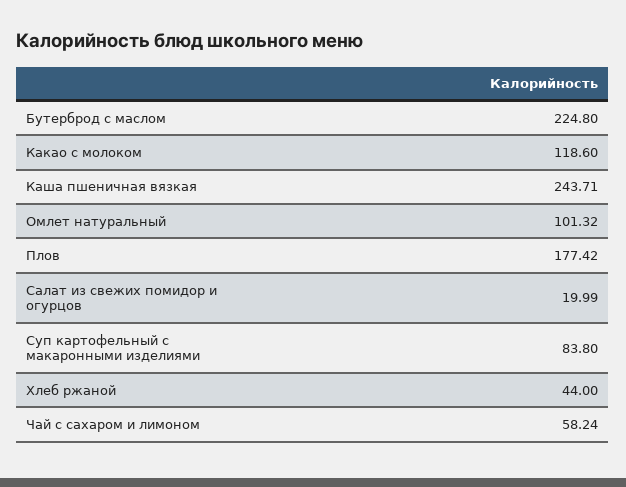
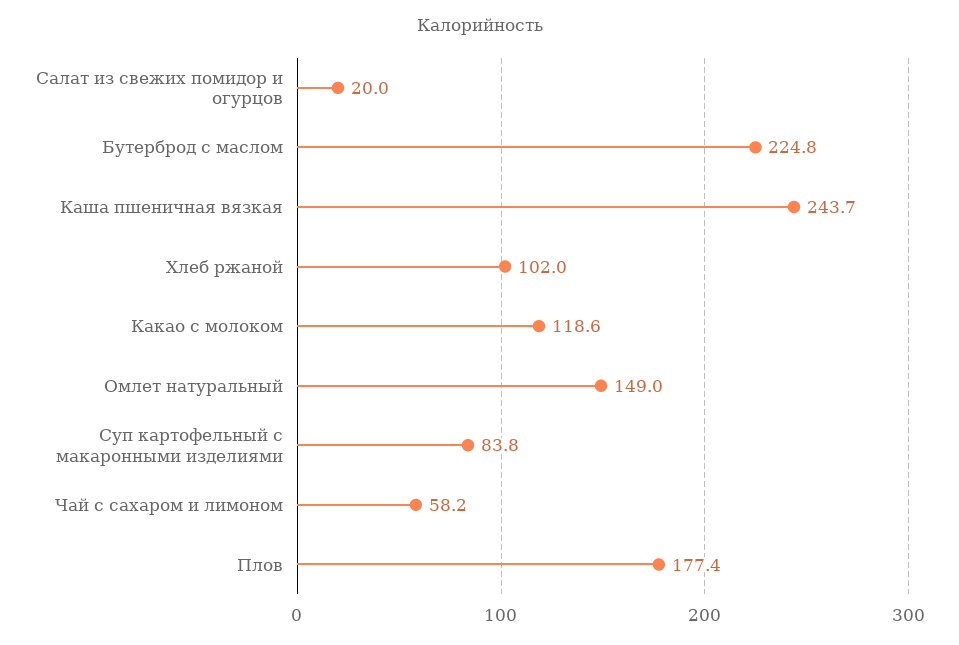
Омлет натуральный: 101.32 -> 149
Хлеб ржаной: 44 -> 102

